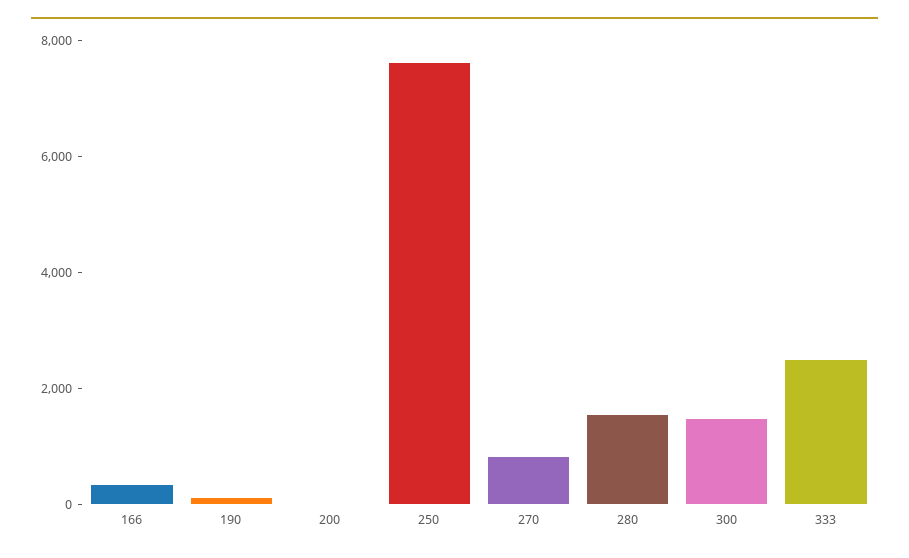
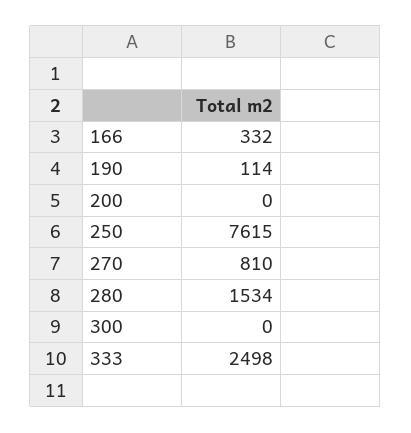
300: 1500 -> 0

